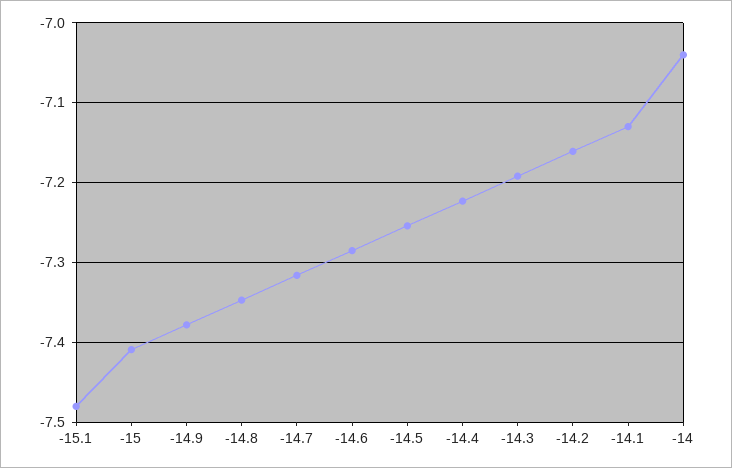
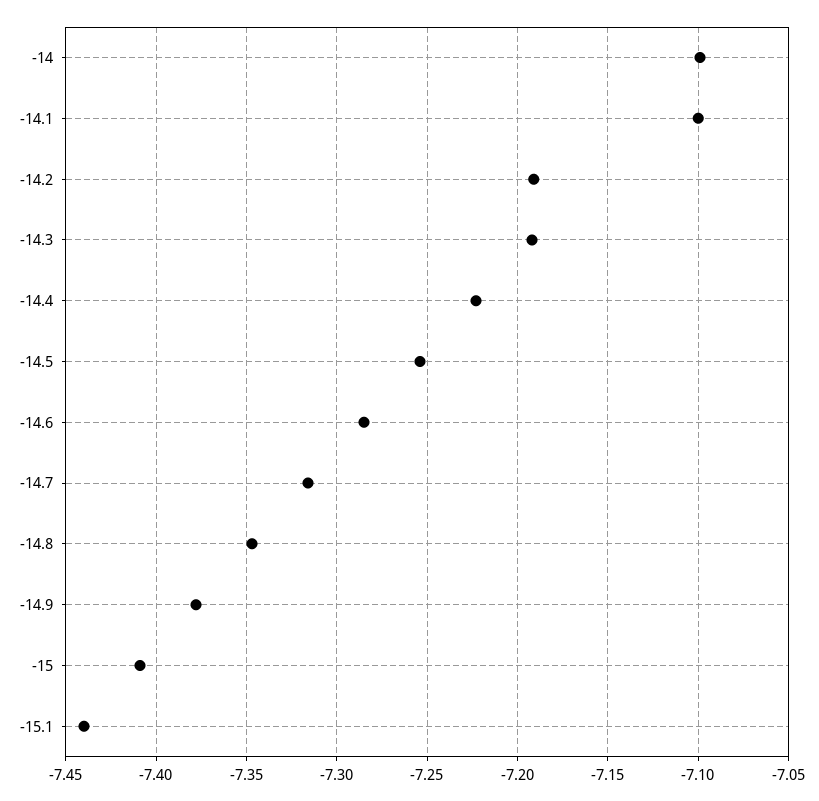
-15.1: -7.48 -> -7.44
-14.2: -7.16 -> -7.19
-14.1: -7.13 -> -7.1
-14: -7.04 -> -7.1

